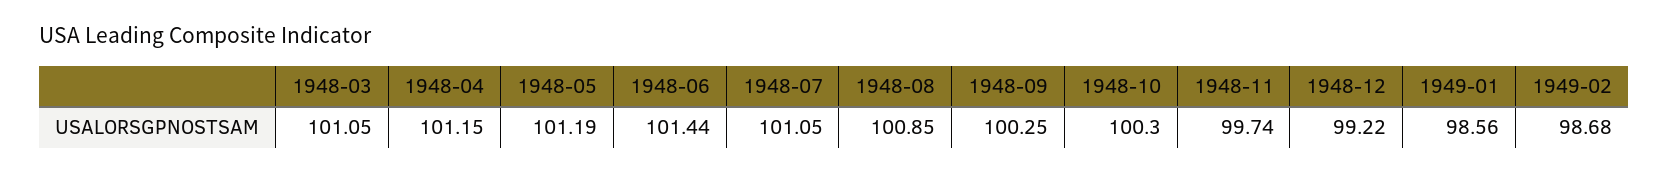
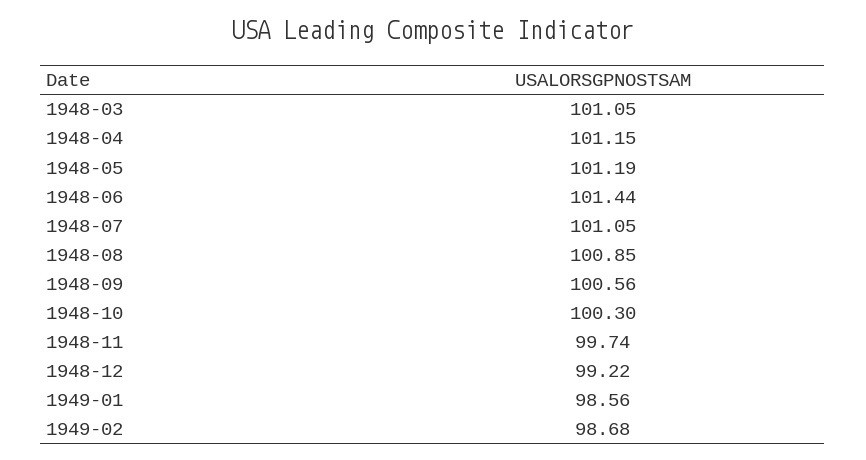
1948-09: 100.25 -> 100.56

